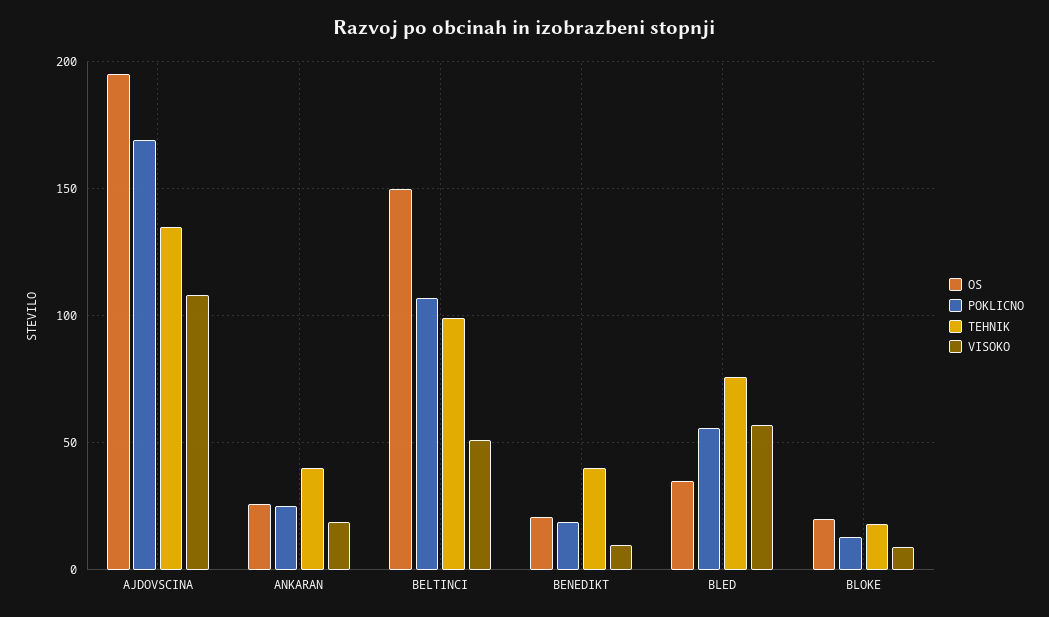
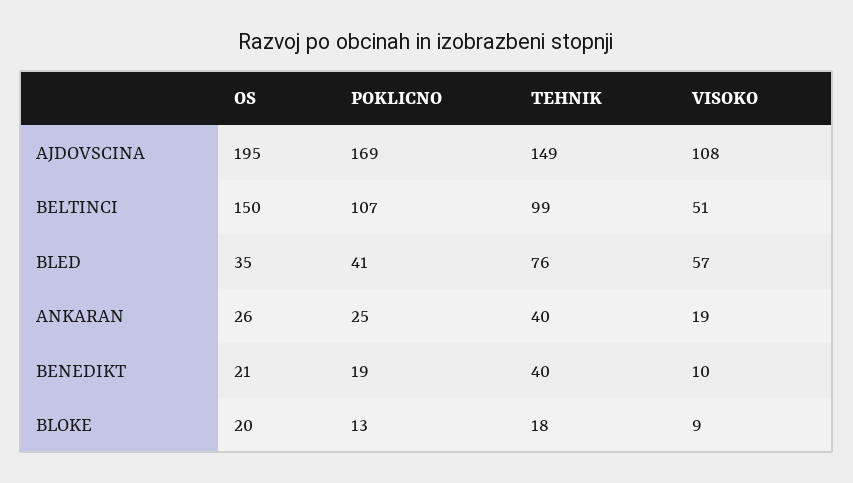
TEHNIK, AJDOVSCINA: 135 -> 149
POKLICNO, BLED: 55 -> 41

